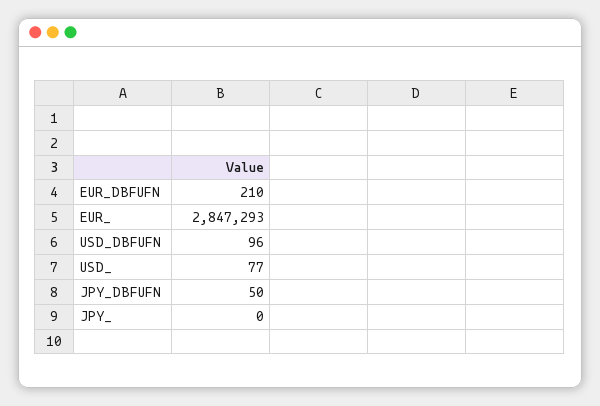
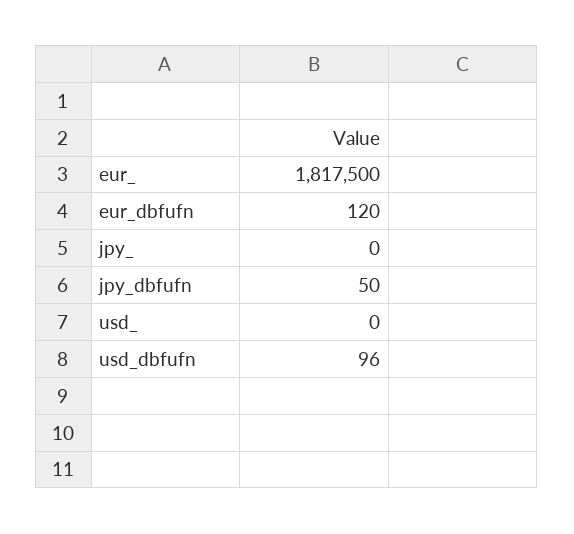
EUR_DBFUFN: 210 -> 120
EUR_: 2847293 -> 1817500
USD_: 77 -> 0

